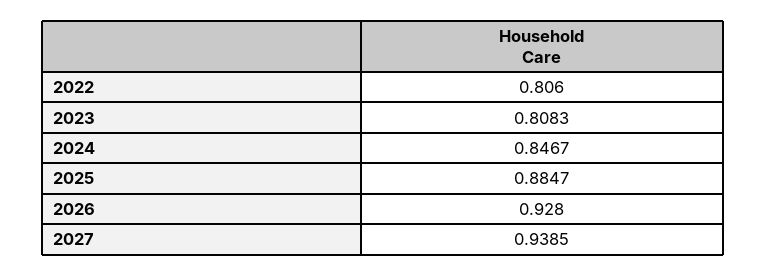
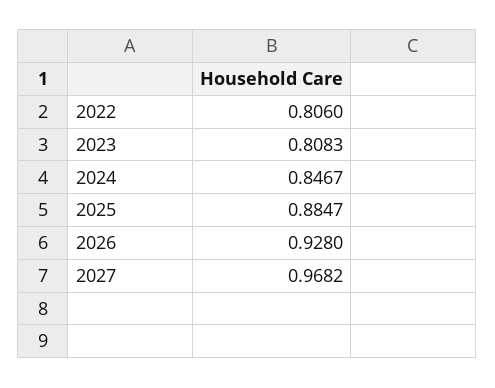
2027: 0.9385 -> 0.9682

